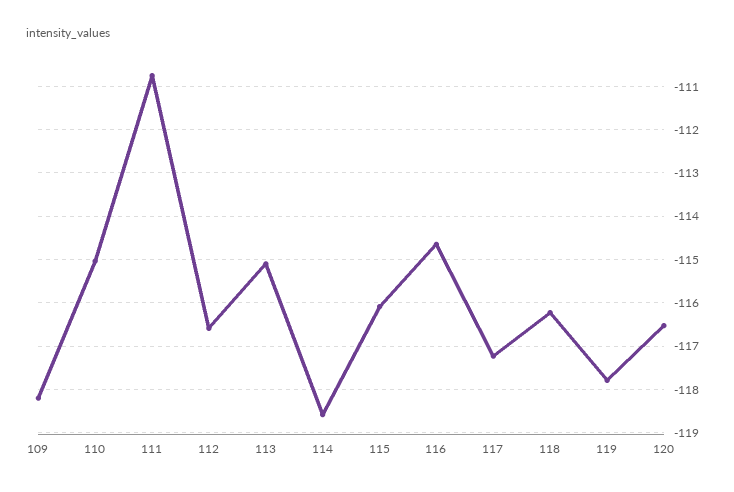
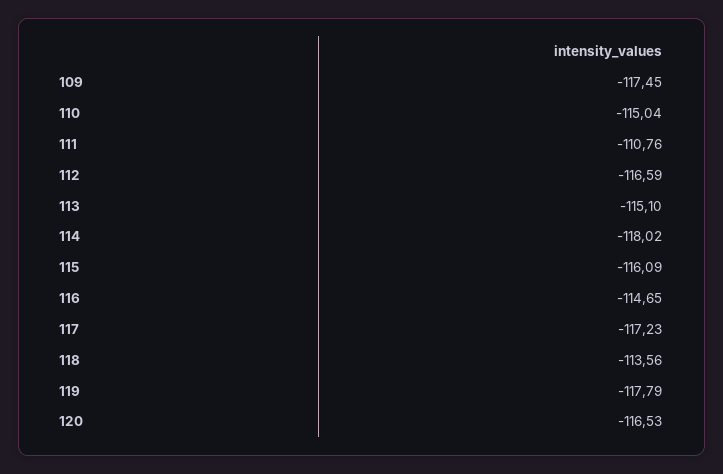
109: -118.2 -> -117.45
114: -118.6 -> -118.02
118: -116.2 -> -113.56

